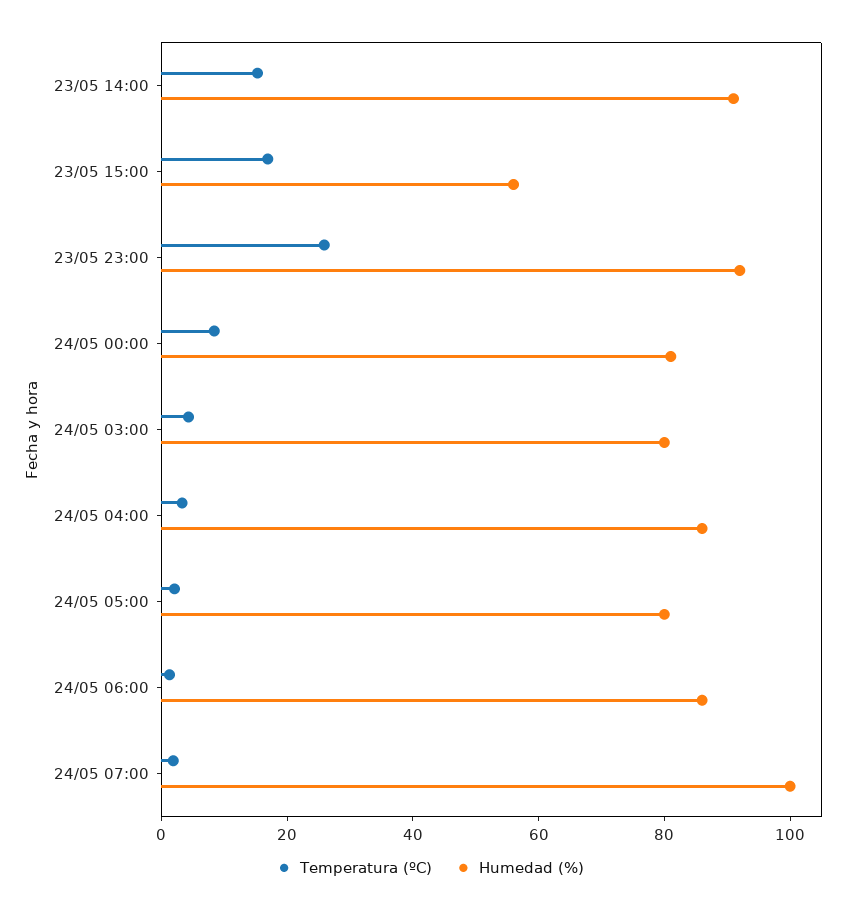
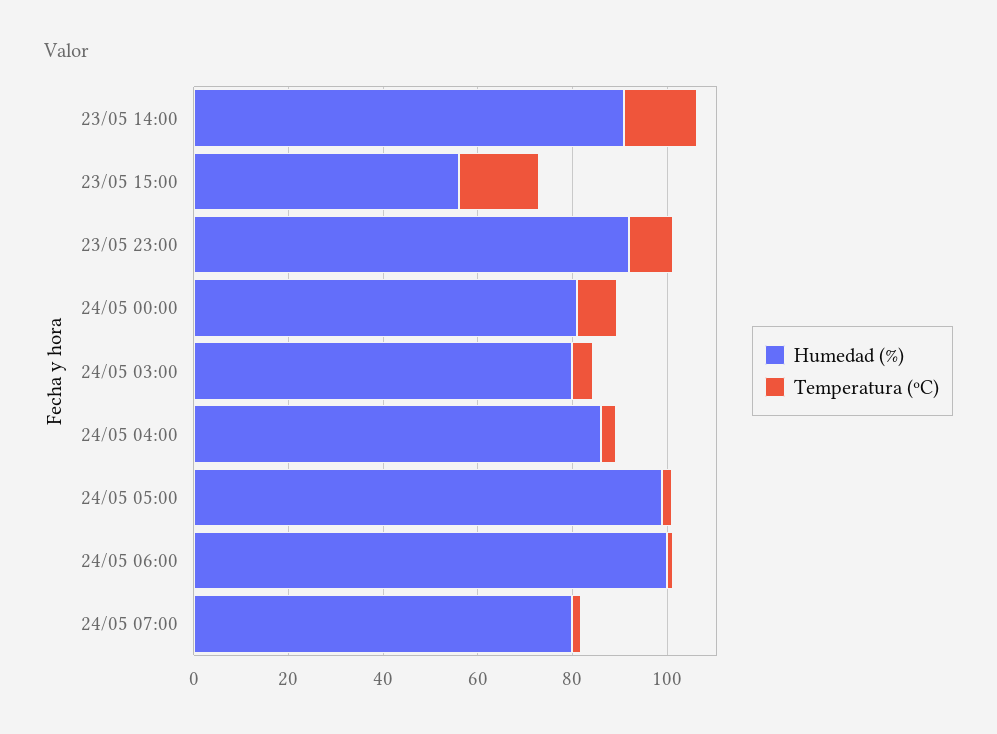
Temperatura (ºC), 23/05 23:00: 25 -> 10
Humedad (%), 24/05 05:00: 80 -> 100
Humedad (%), 24/05 06:00: 85 -> 100
Humedad (%), 24/05 07:00: 100 -> 80

